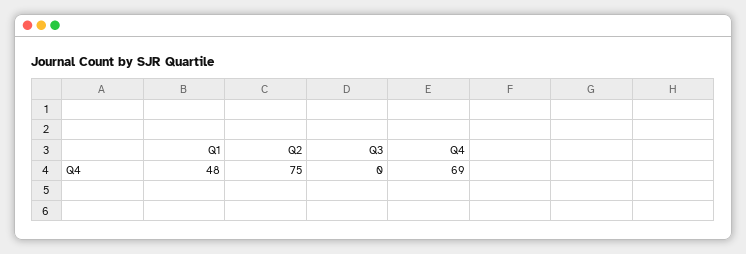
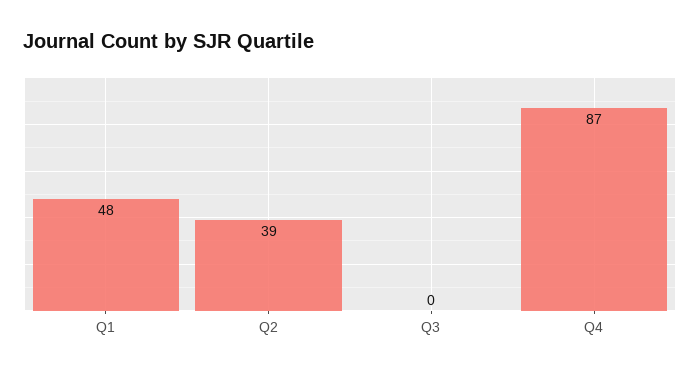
Q2: 75 -> 39
Q4: 69 -> 87

